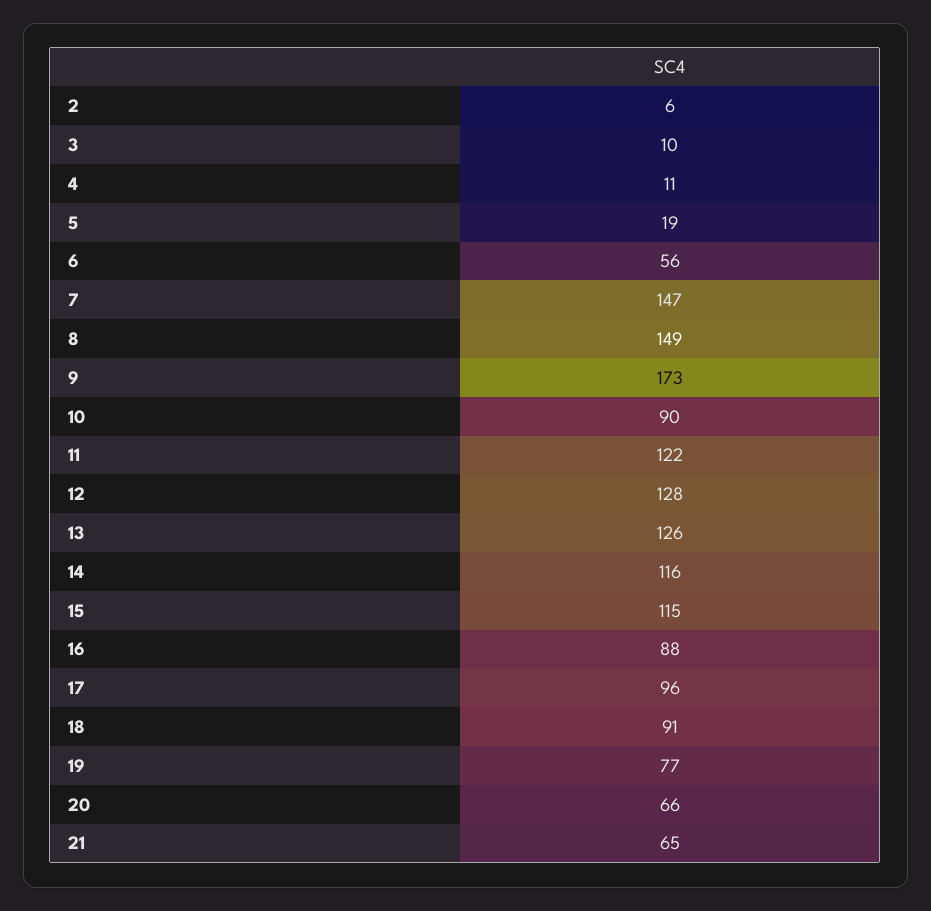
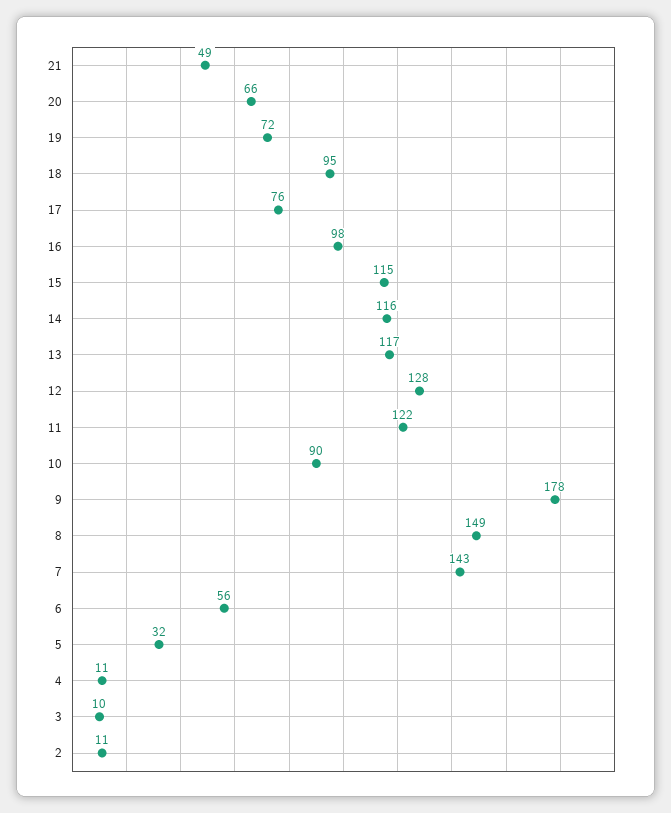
2: 6 -> 11
5: 19 -> 32
7: 147 -> 143
9: 173 -> 178
13: 126 -> 117
16: 88 -> 98
17: 96 -> 76
18: 91 -> 95
19: 77 -> 72
21: 65 -> 49

